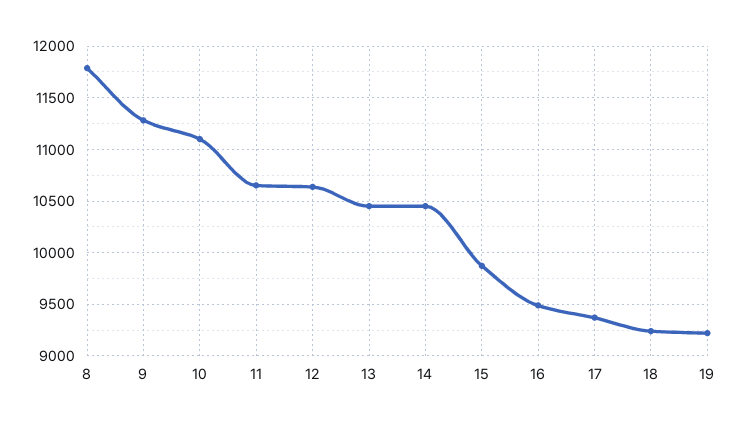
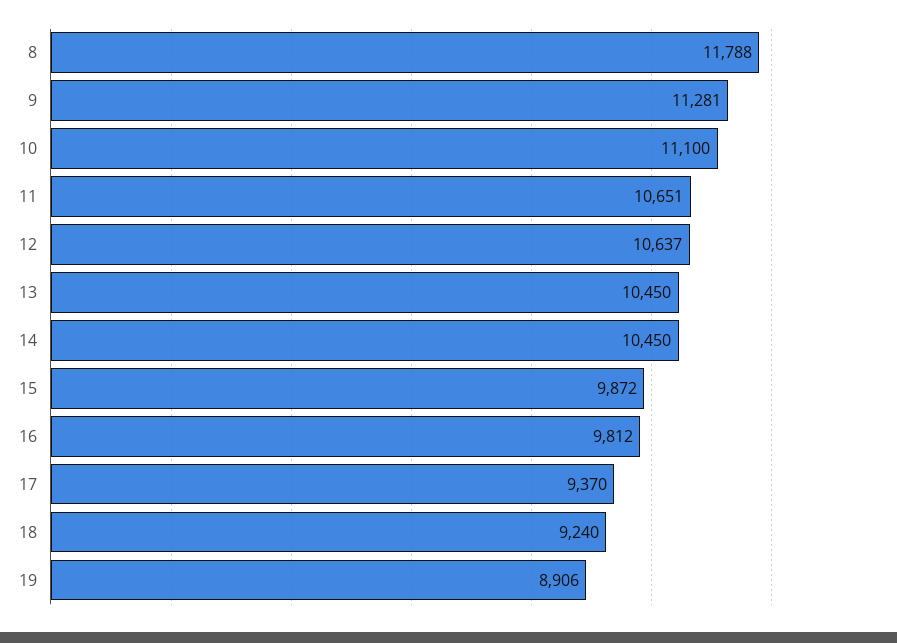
16: 9500 -> 9812
19: 9200 -> 8906

